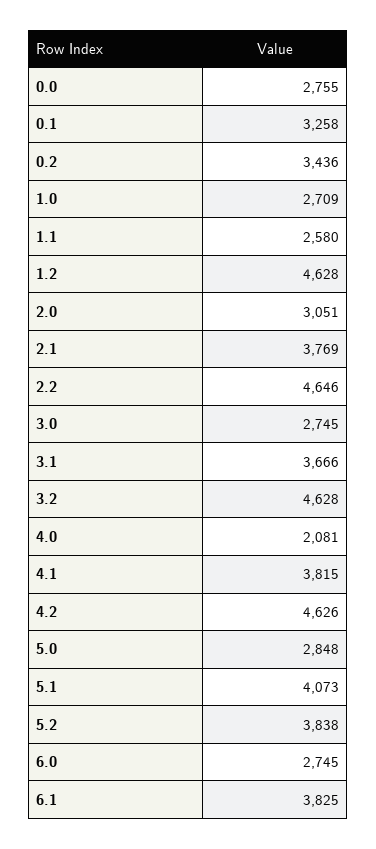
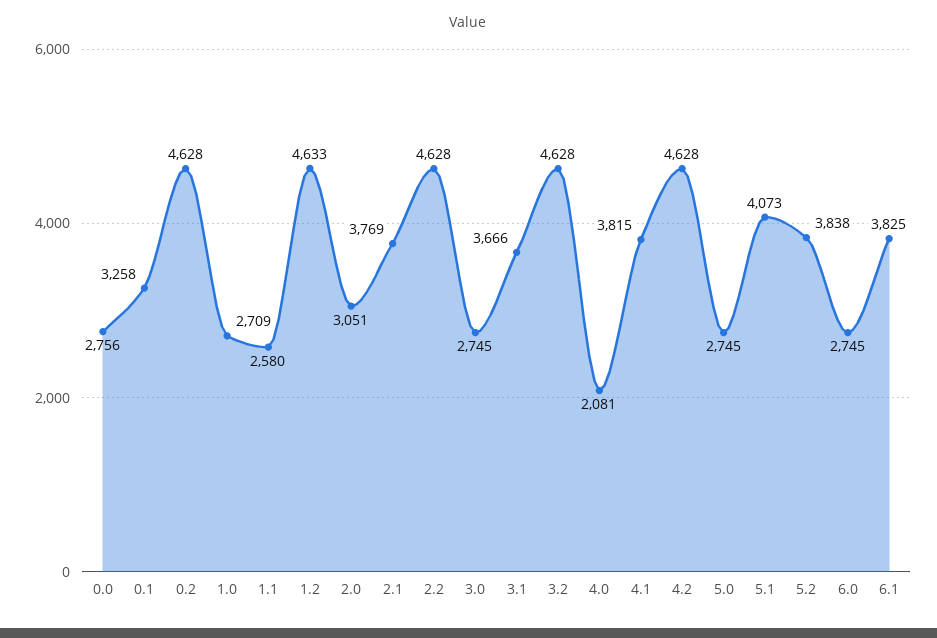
0.0: 2755 -> 2756
0.2: 3436 -> 4628
1.2: 4628 -> 4633
2.2: 4646 -> 4628
4.2: 4626 -> 4628
5.0: 2848 -> 2745

